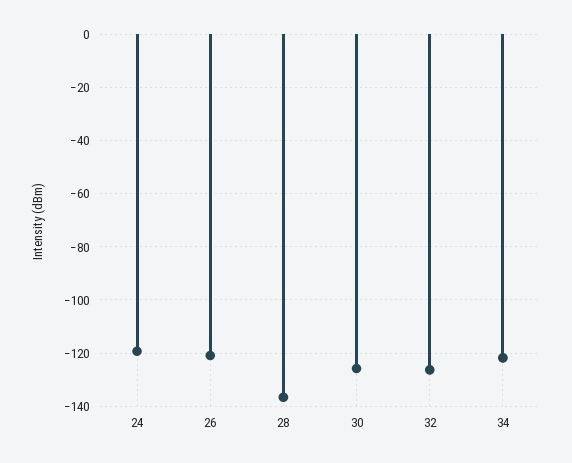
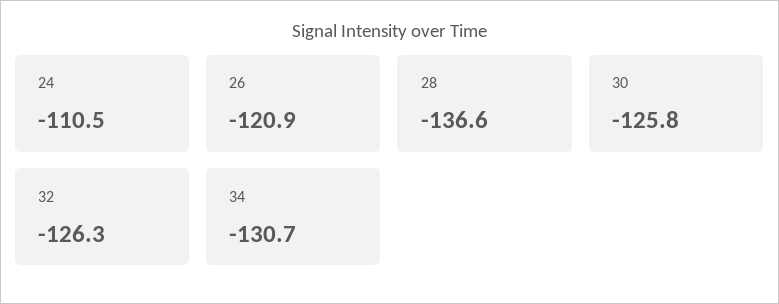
24: -120 -> -110.5
34: -122.5 -> -130.7

